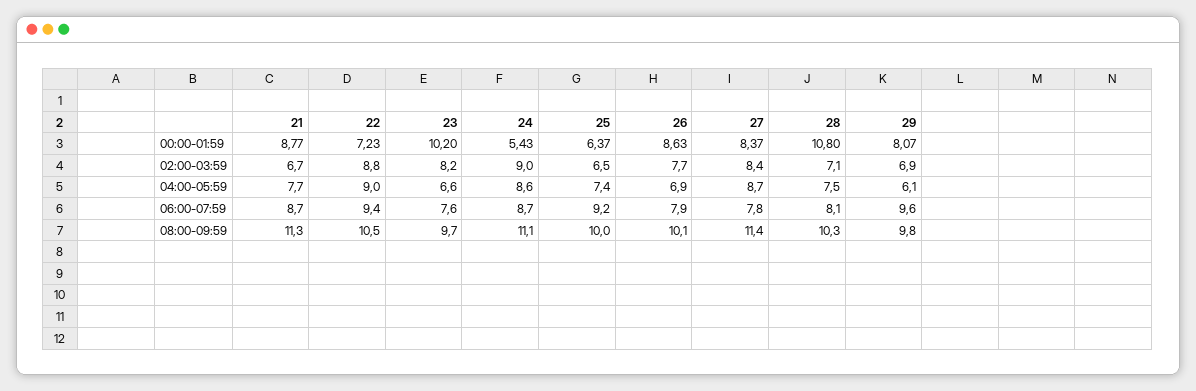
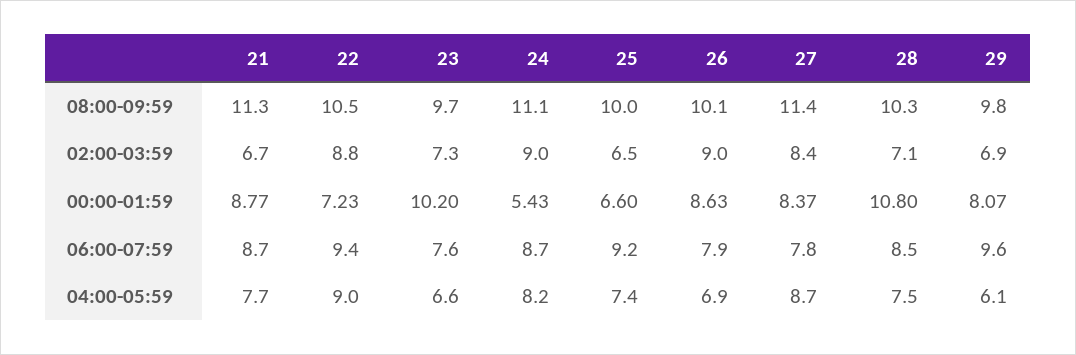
25, 00:00-01:59: 6.37 -> 6.6
23, 02:00-03:59: 8.2 -> 7.3
26, 02:00-03:59: 7.7 -> 9
24, 04:00-05:59: 8.6 -> 8.2
28, 06:00-07:59: 8.1 -> 8.5

